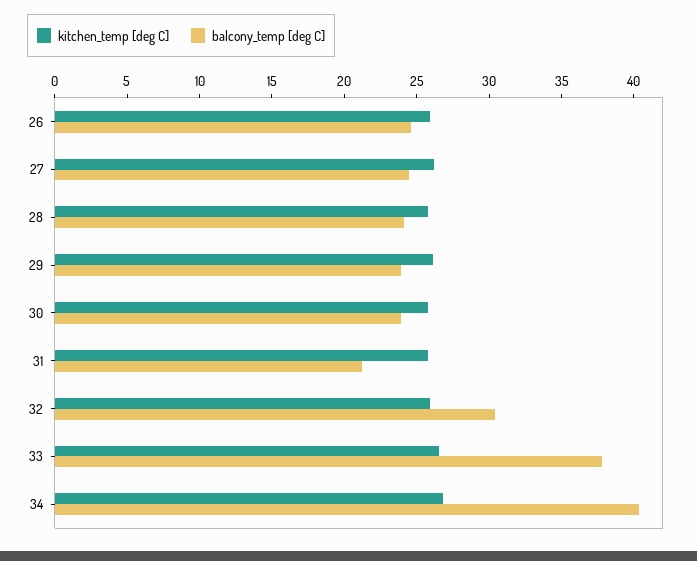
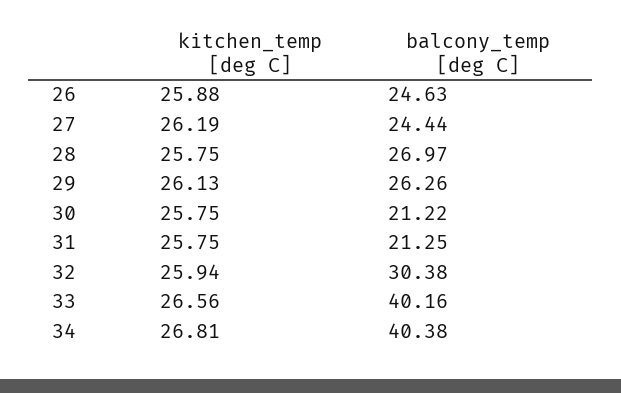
balcony_temp [deg C], 28: 24 -> 26.97
balcony_temp [deg C], 29: 24 -> 26.26
balcony_temp [deg C], 30: 24 -> 21.22
balcony_temp [deg C], 33: 38 -> 40.16

